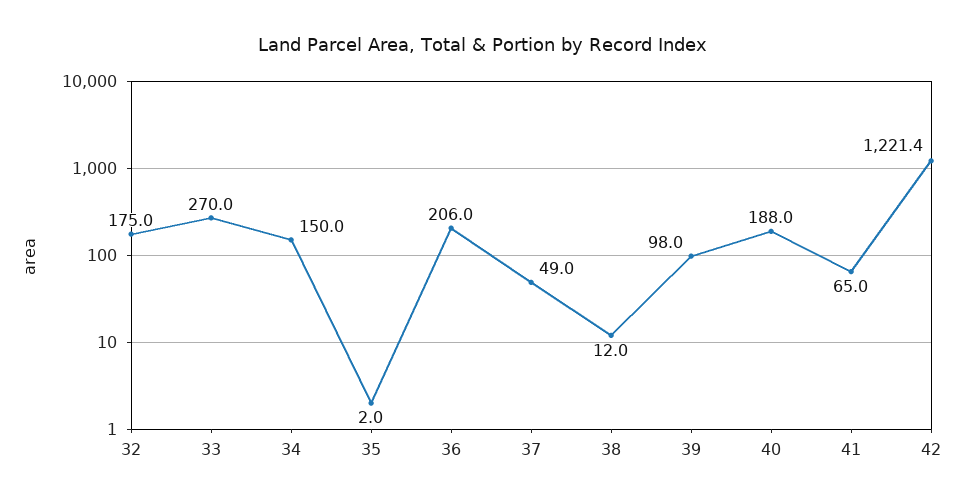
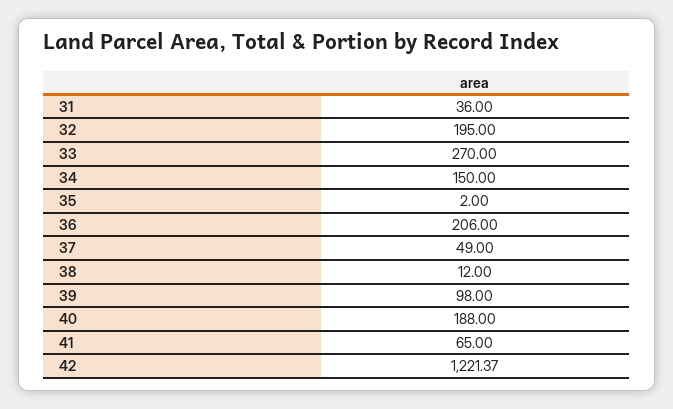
32: 175 -> 195
31: none -> 36

